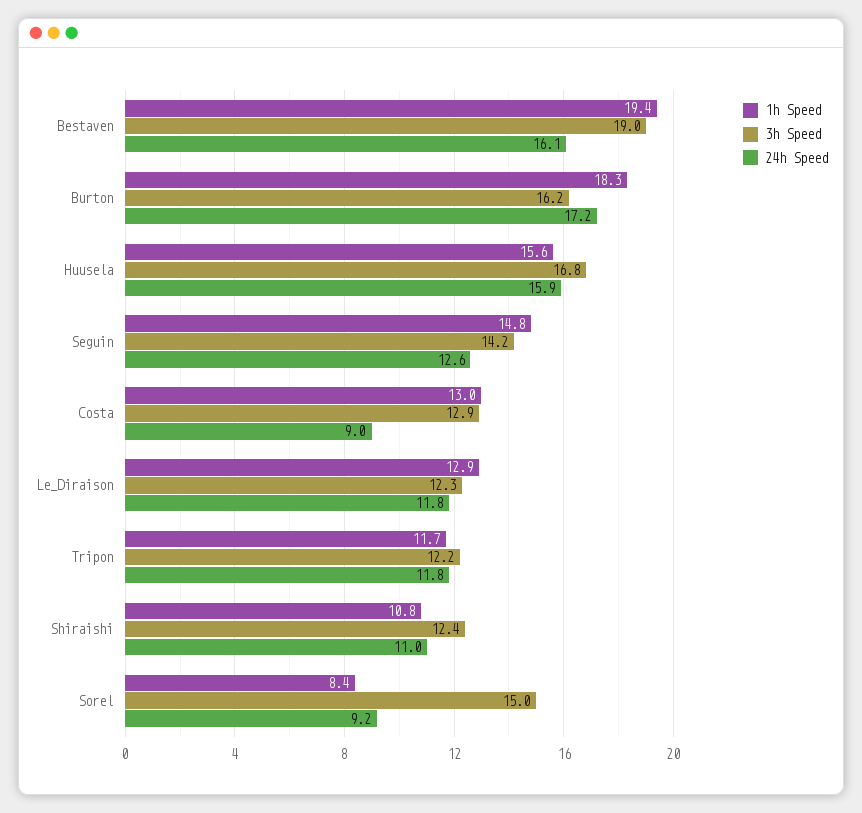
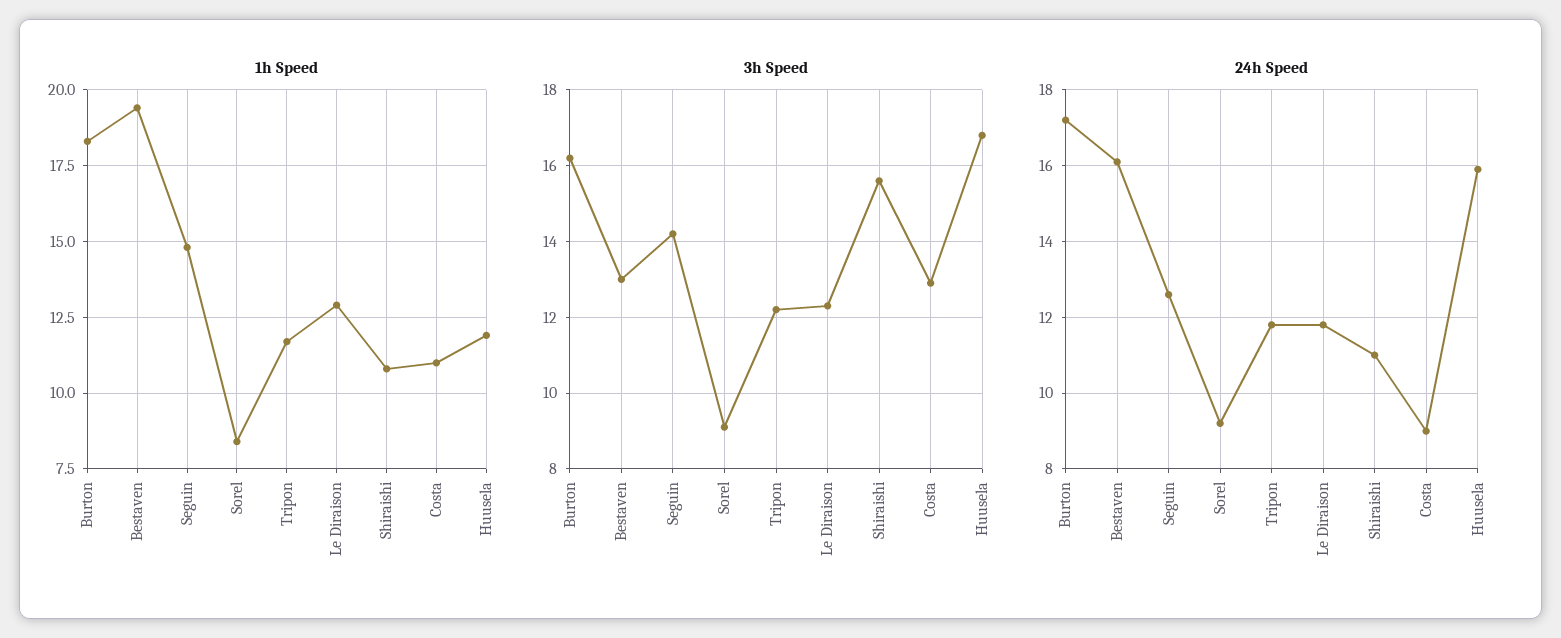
3h Speed, Bestaven: 19 -> 13
1h Speed, Huusela: 15.6 -> 12
1h Speed, Costa: 13 -> 11
3h Speed, Shiraishi: 12.4 -> 15.5
3h Speed, Sorel: 15 -> 9

